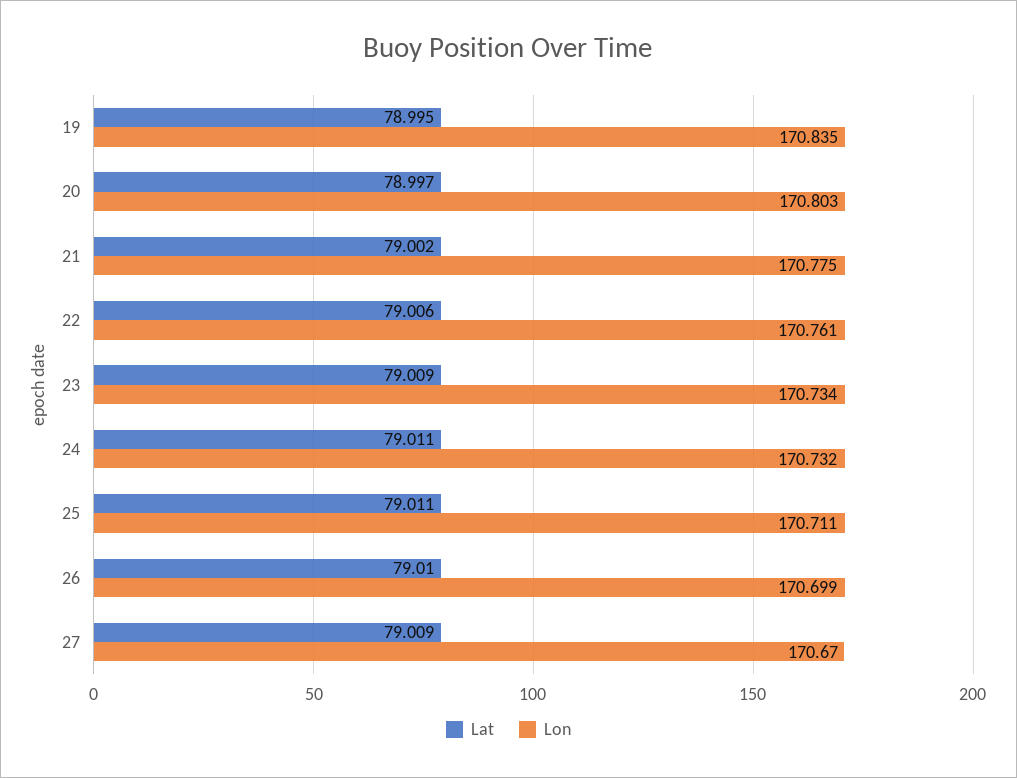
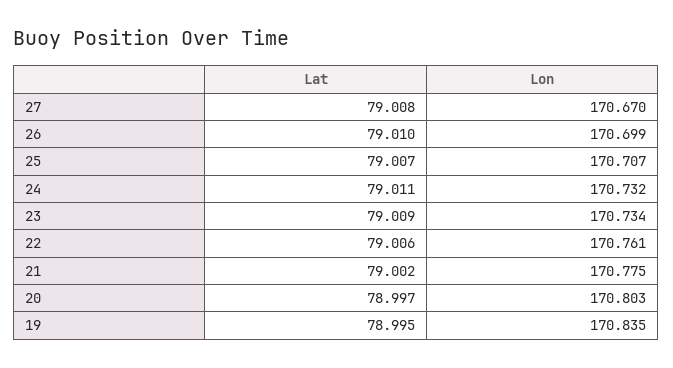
Lat, 25: 79.011 -> 79.007
Lon, 25: 170.711 -> 170.707
Lat, 27: 79.009 -> 79.008

